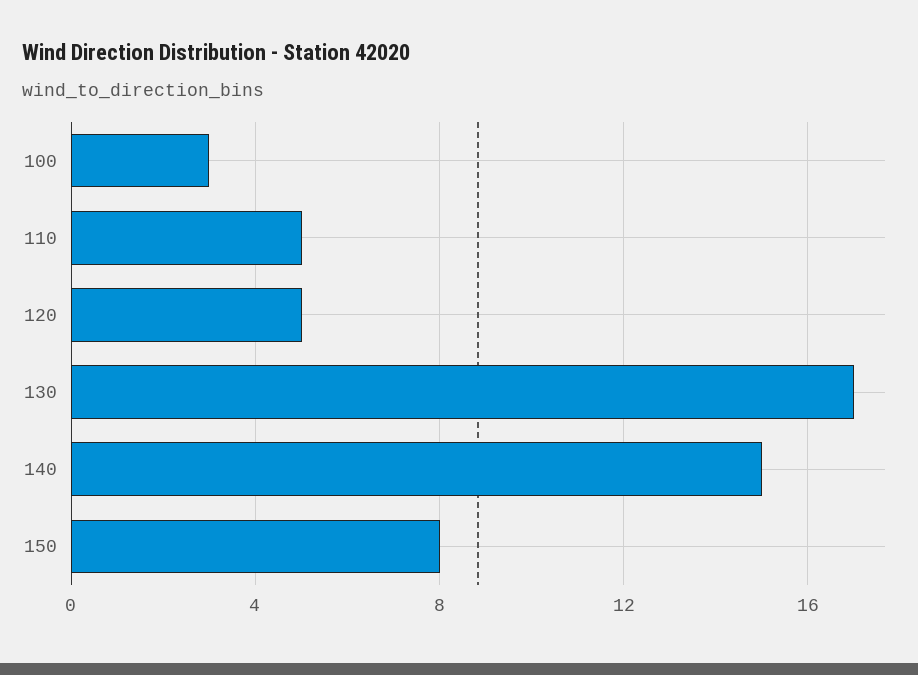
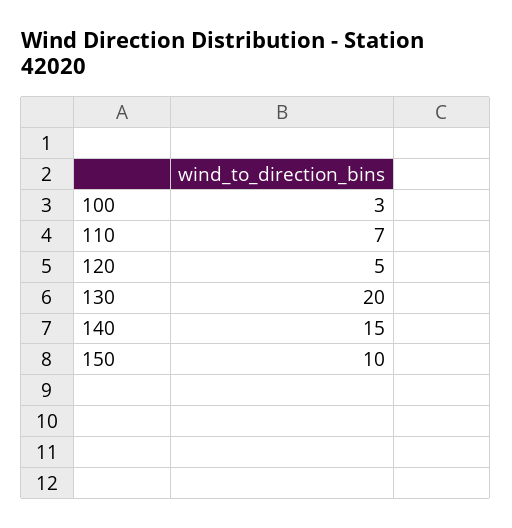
110: 5 -> 7
130: 17 -> 20
150: 8 -> 10

